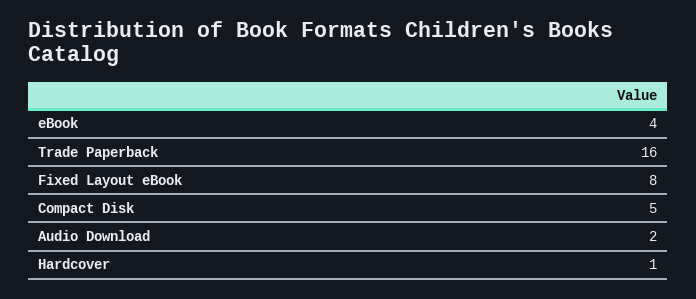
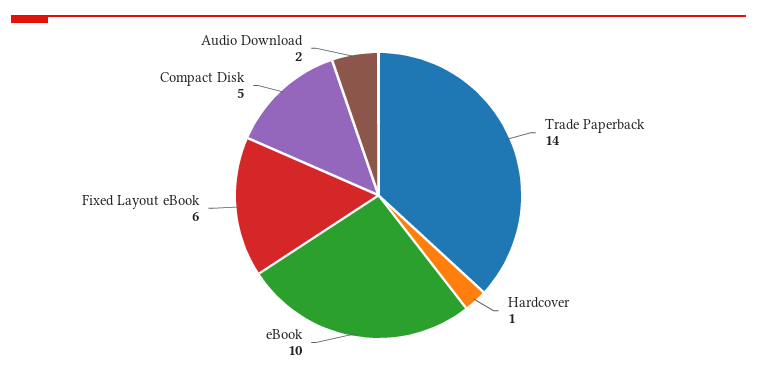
eBook: 4 -> 10
Trade Paperback: 16 -> 14
Fixed Layout eBook: 8 -> 6

